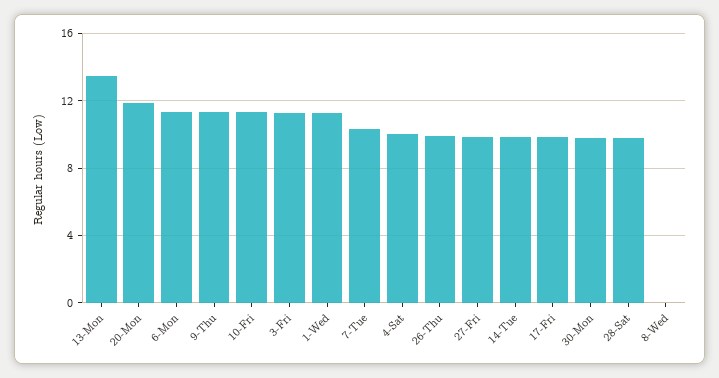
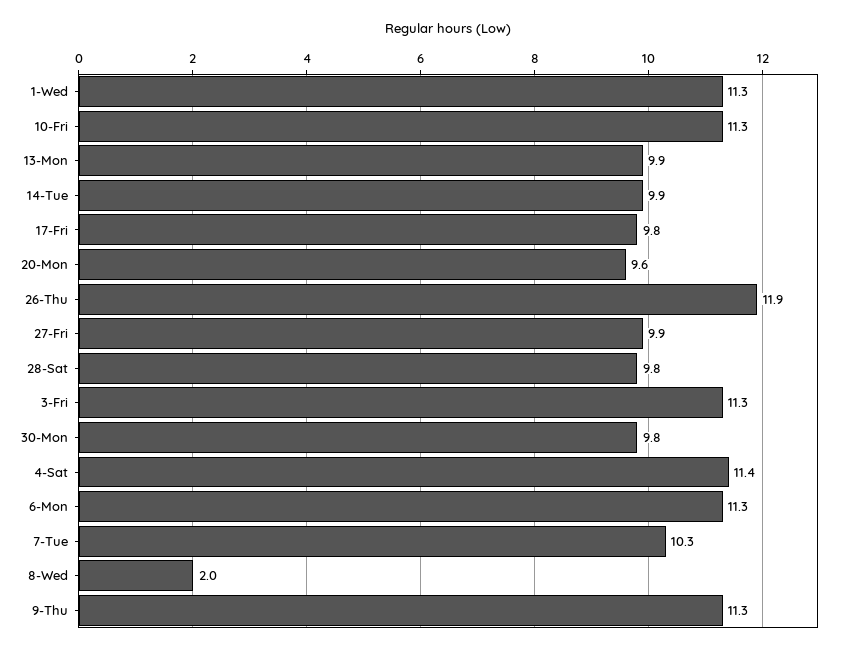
13-Mon: 13.5 -> 9.9
20-Mon: 12 -> 9.6
4-Sat: 10 -> 11.4
26-Thu: 10 -> 11.9
8-Wed: 0 -> 2

